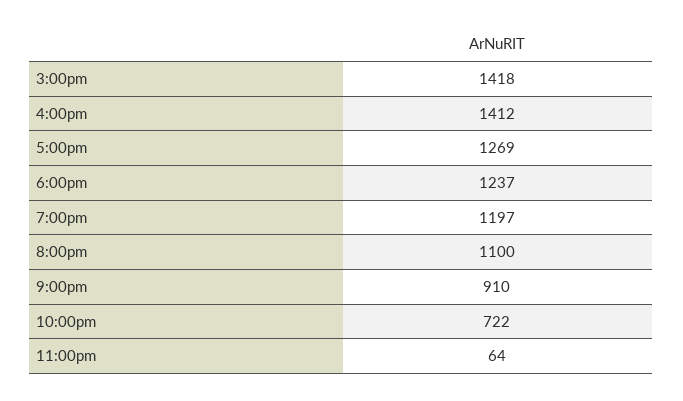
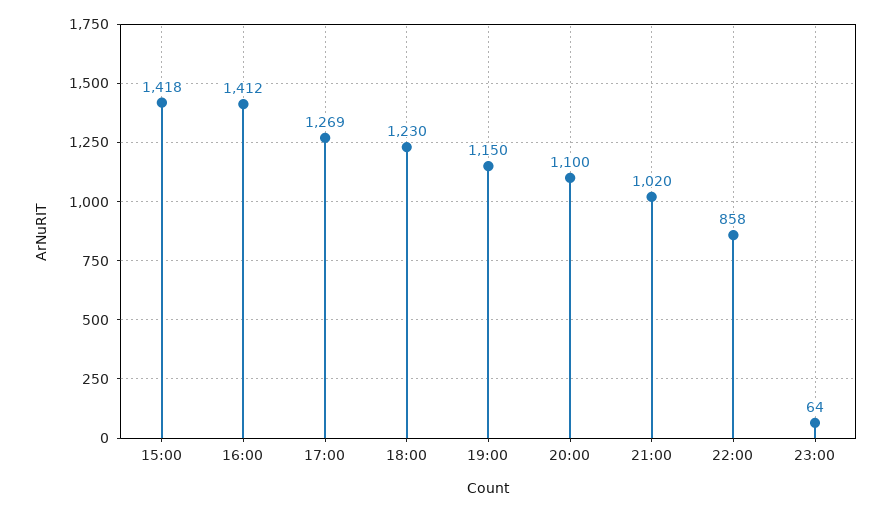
6:00pm: 1237 -> 1230
7:00pm: 1197 -> 1150
9:00pm: 910 -> 1020
10:00pm: 722 -> 858

